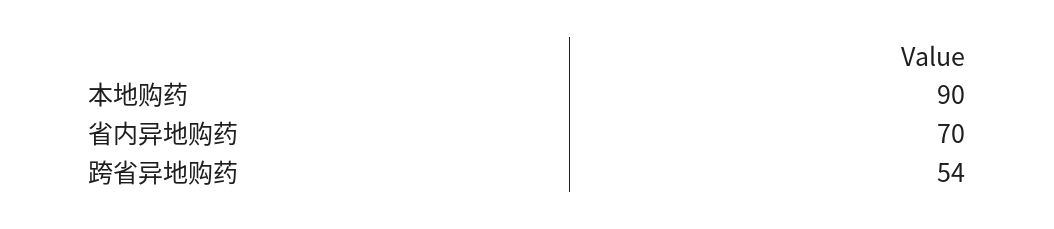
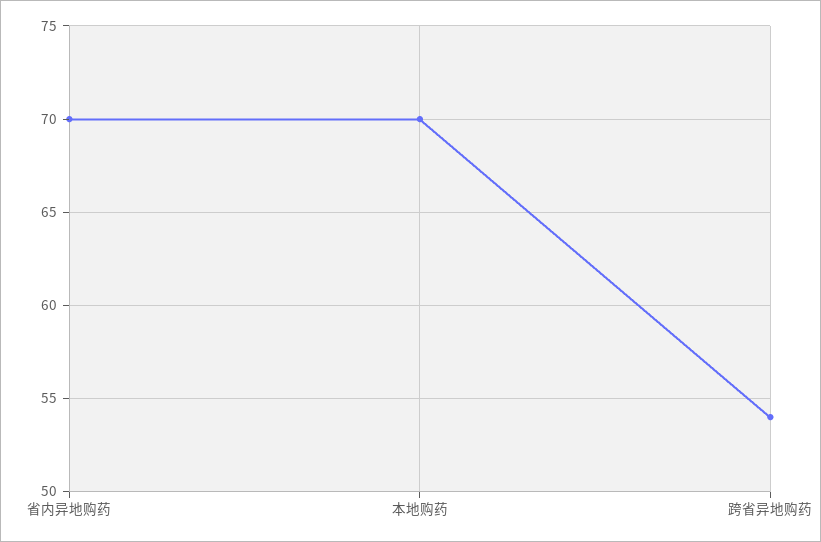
本地购药: 90 -> 70

